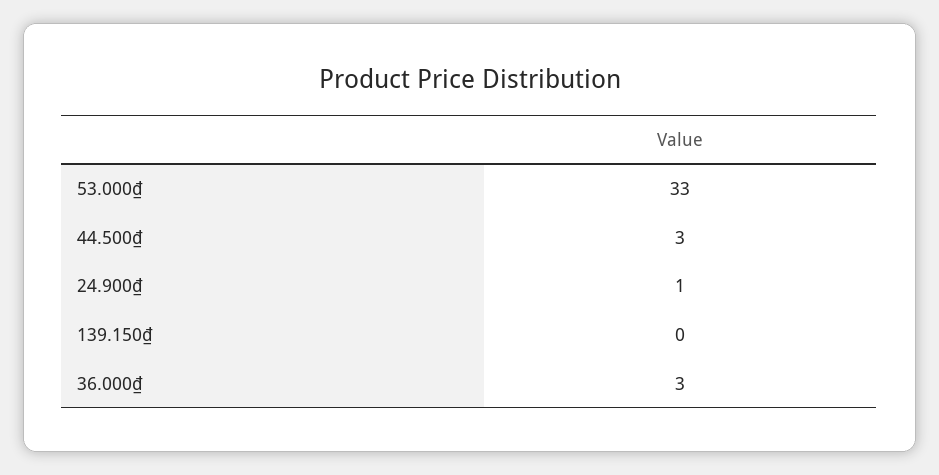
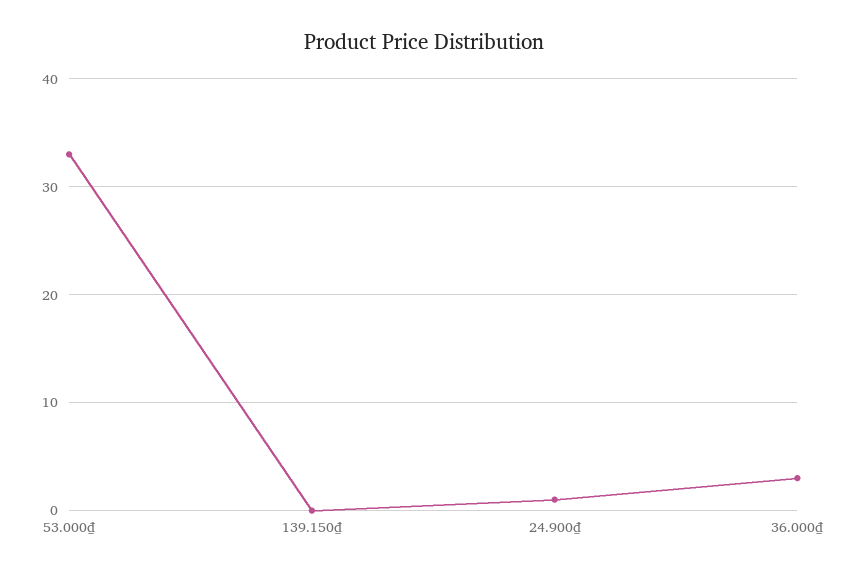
44.500₫: 3 -> none

